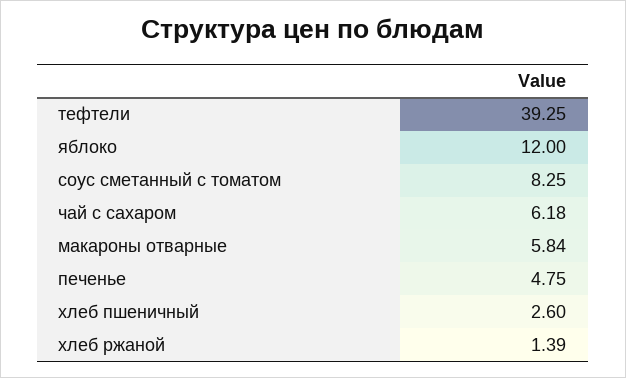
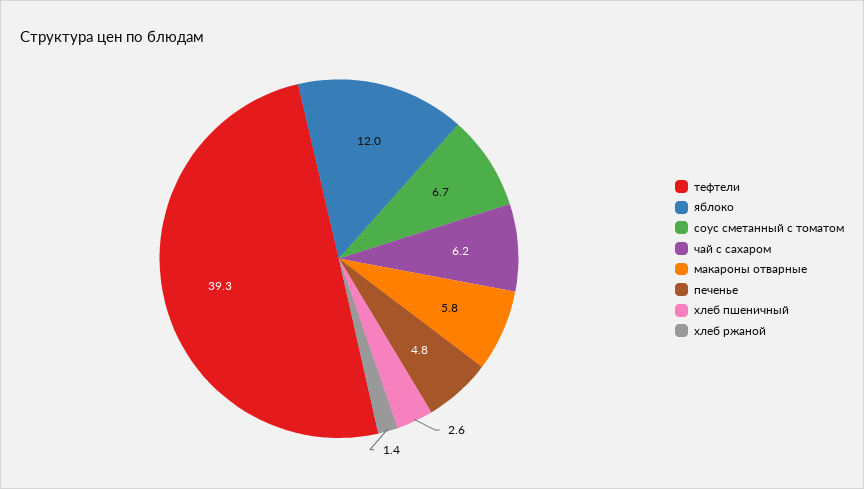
соус сметанный с томатом: 8.25 -> 6.7

